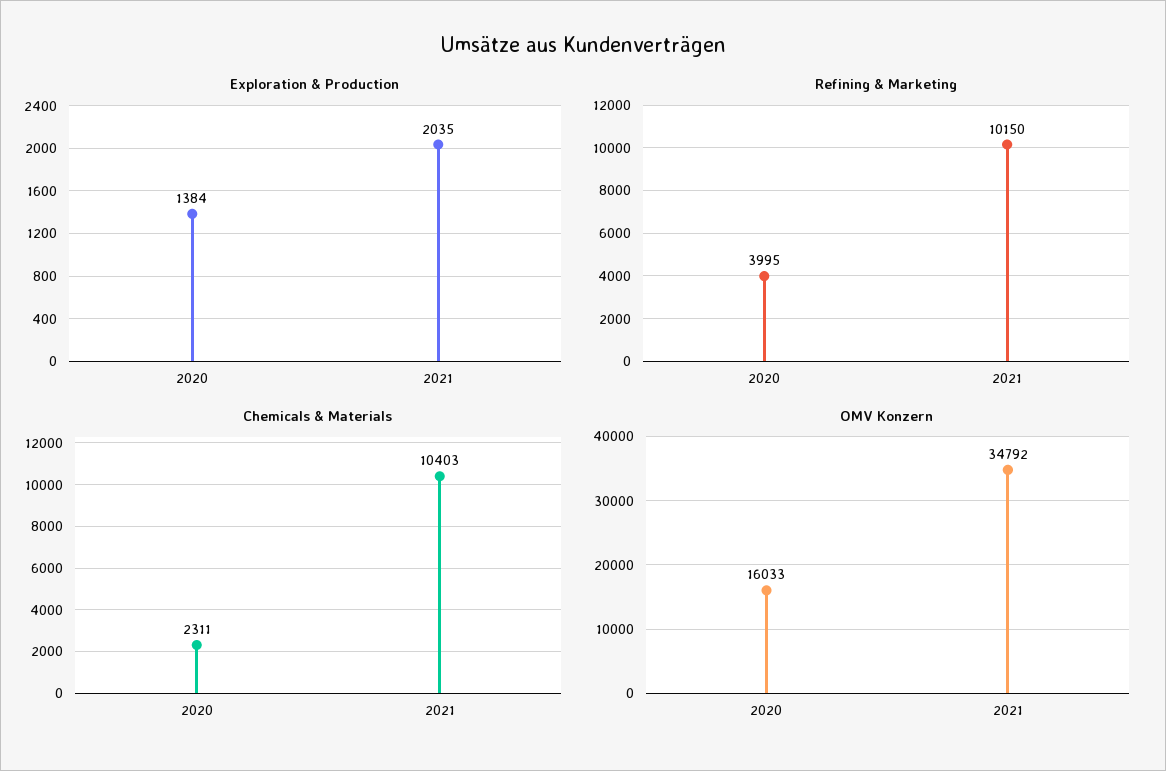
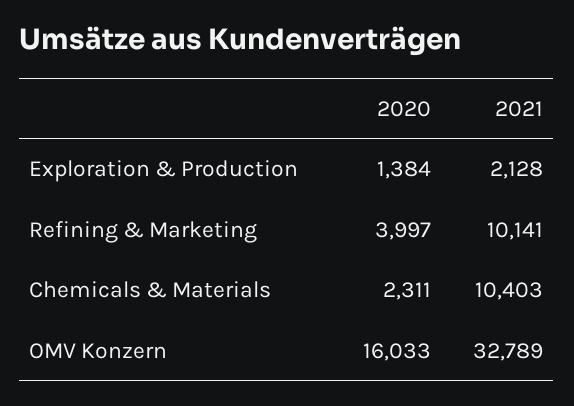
Exploration & Production, 2021: 2035 -> 2128
Refining & Marketing, 2020: 3995 -> 3997
Refining & Marketing, 2021: 10150 -> 10141
OMV Konzern, 2021: 34792 -> 32789

